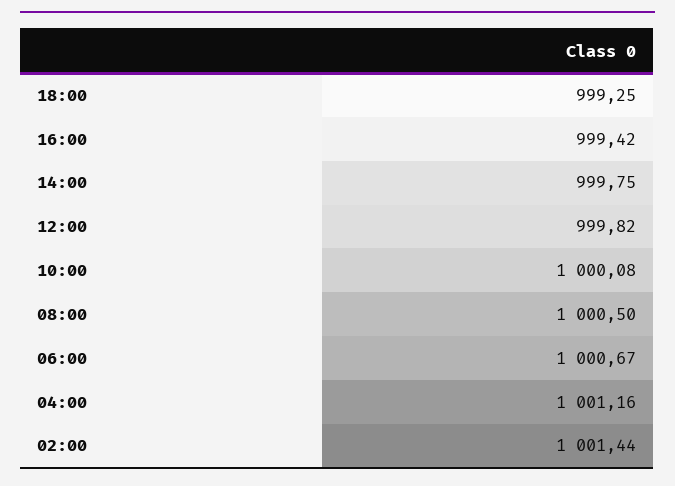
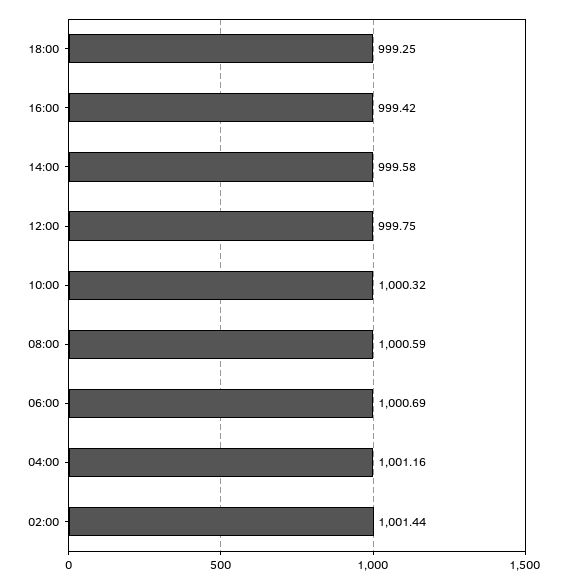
14:00: 999.75 -> 999.58
12:00: 999.82 -> 999.75
10:00: 1000.08 -> 1000.32
08:00: 1000.5 -> 1000.59
06:00: 1000.67 -> 1000.69

